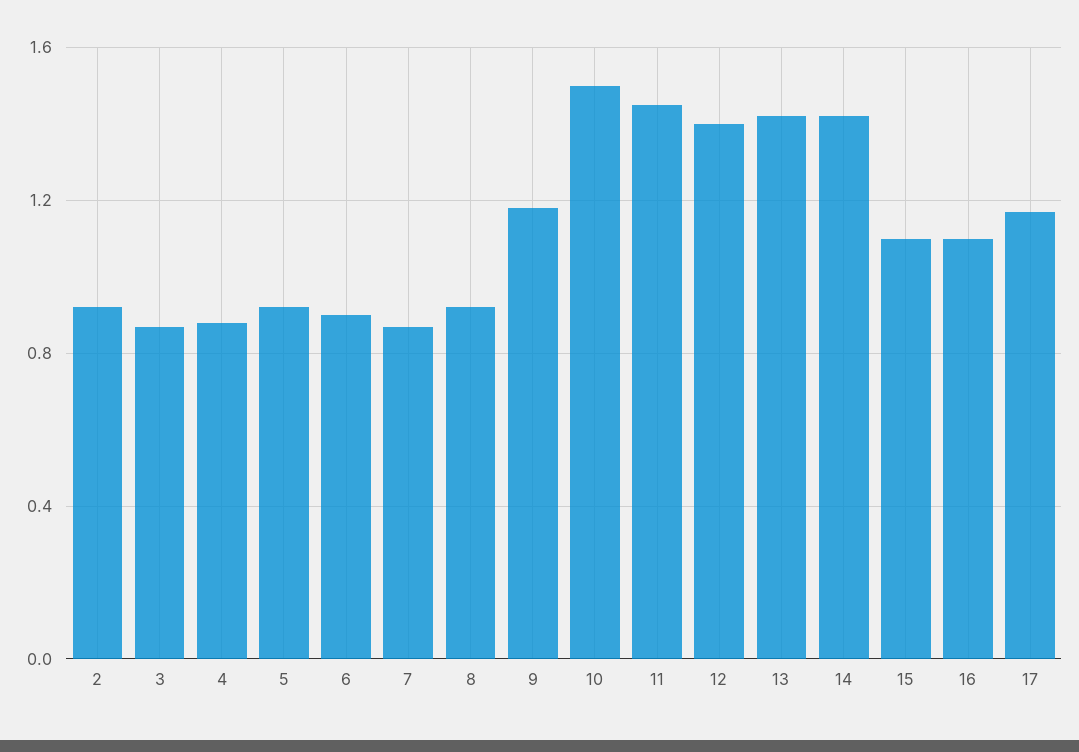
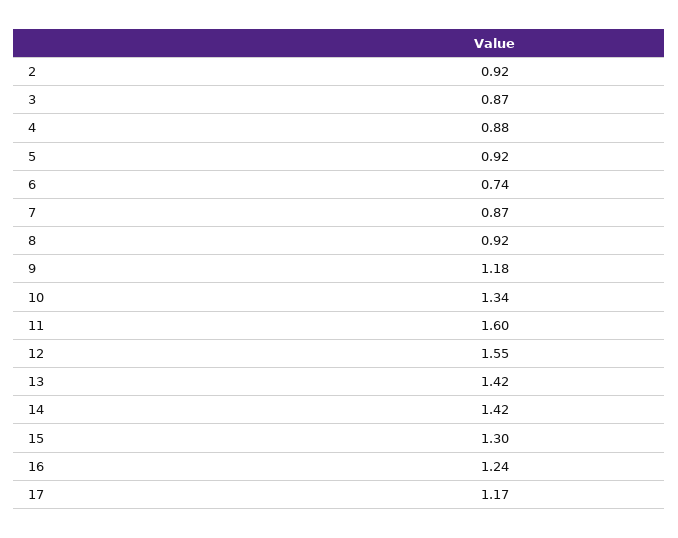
6: 0.9 -> 0.74
10: 1.5 -> 1.34
11: 1.45 -> 1.6
12: 1.4 -> 1.55
15: 1.1 -> 1.3
16: 1.1 -> 1.24

